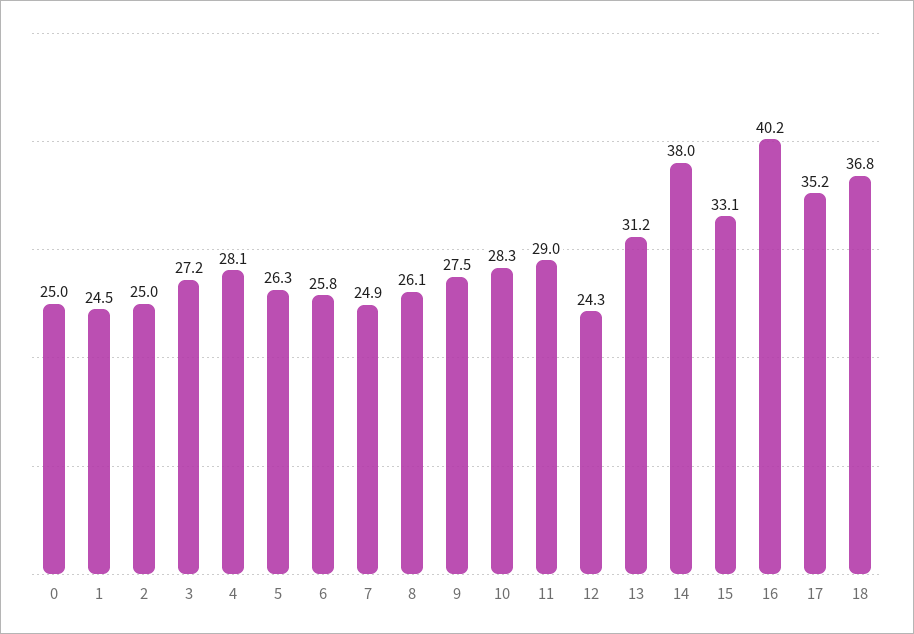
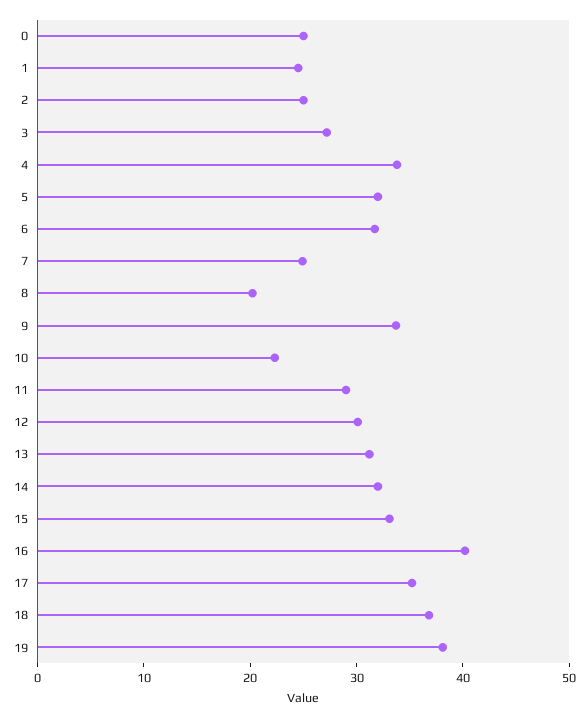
4: 28.1 -> 34
5: 26.3 -> 32
6: 25.8 -> 32
8: 26.1 -> 20
9: 27.5 -> 34
10: 28.3 -> 22
12: 24.3 -> 30
14: 38 -> 32
19: none -> 38

